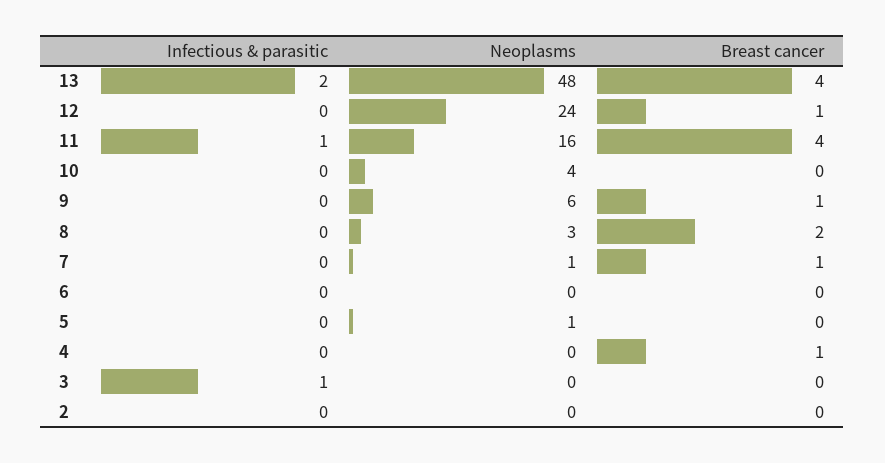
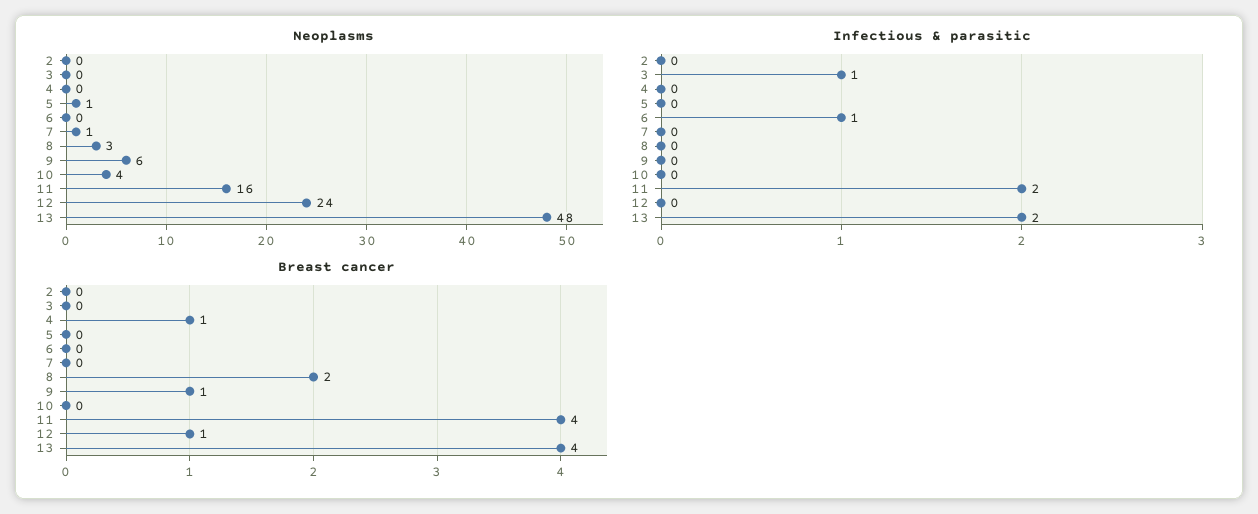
Infectious & parasitic, 11: 1 -> 2
Breast cancer, 7: 1 -> 0
Infectious & parasitic, 6: 0 -> 1

